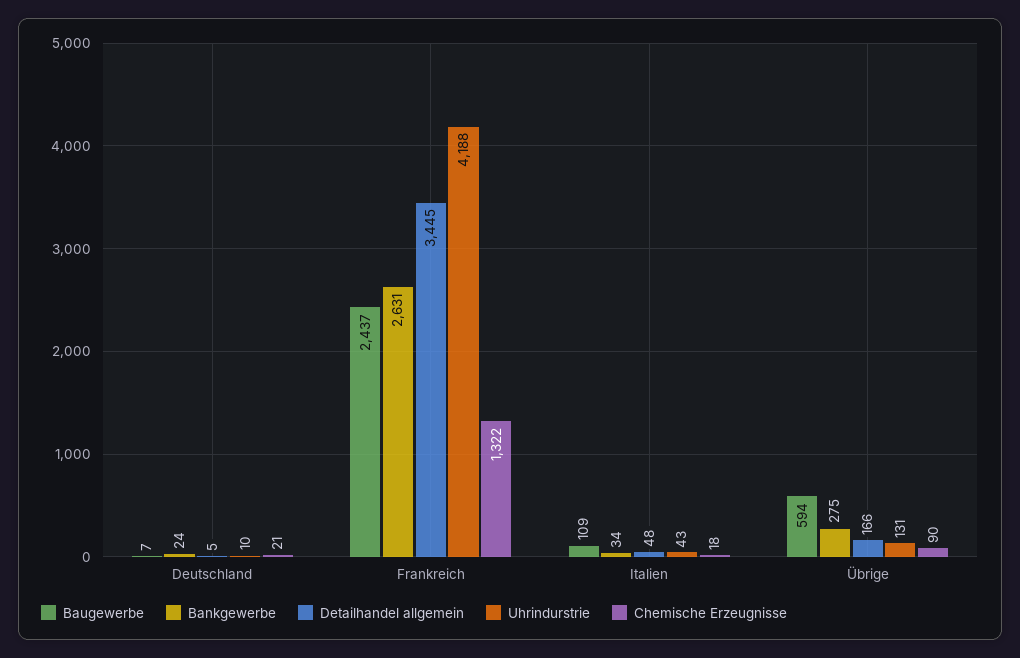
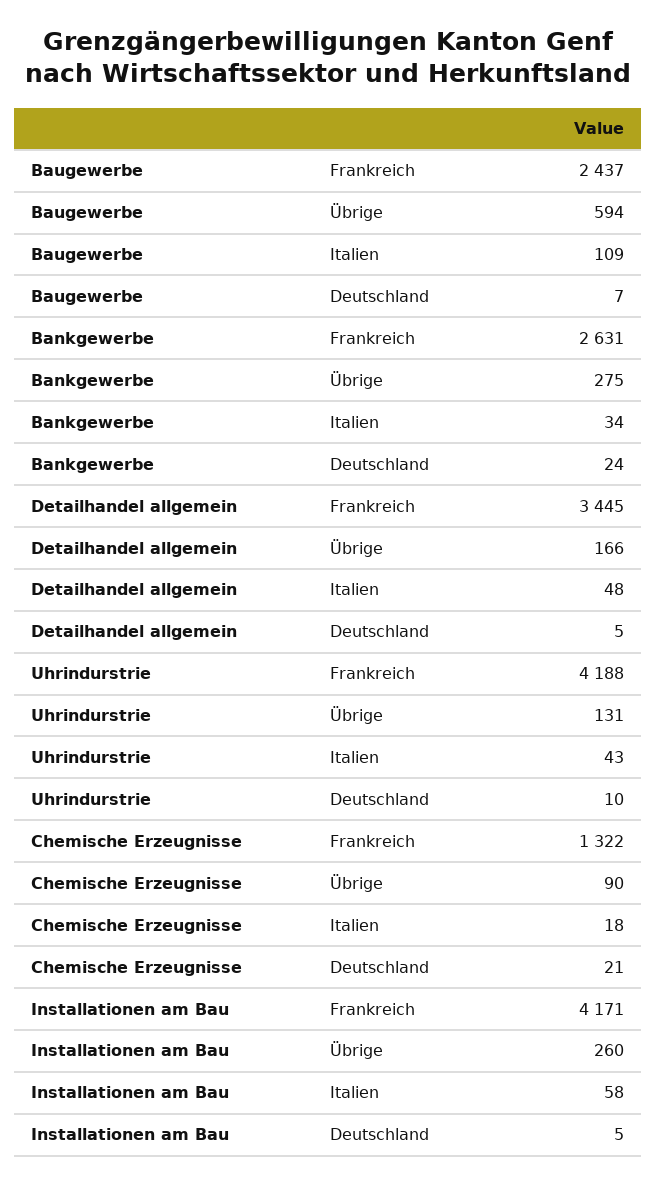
Installationen am Bau, Frankreich: none -> 4171
Installationen am Bau, Übrige: none -> 260
Installationen am Bau, Italien: none -> 58
Installationen am Bau, Deutschland: none -> 5

